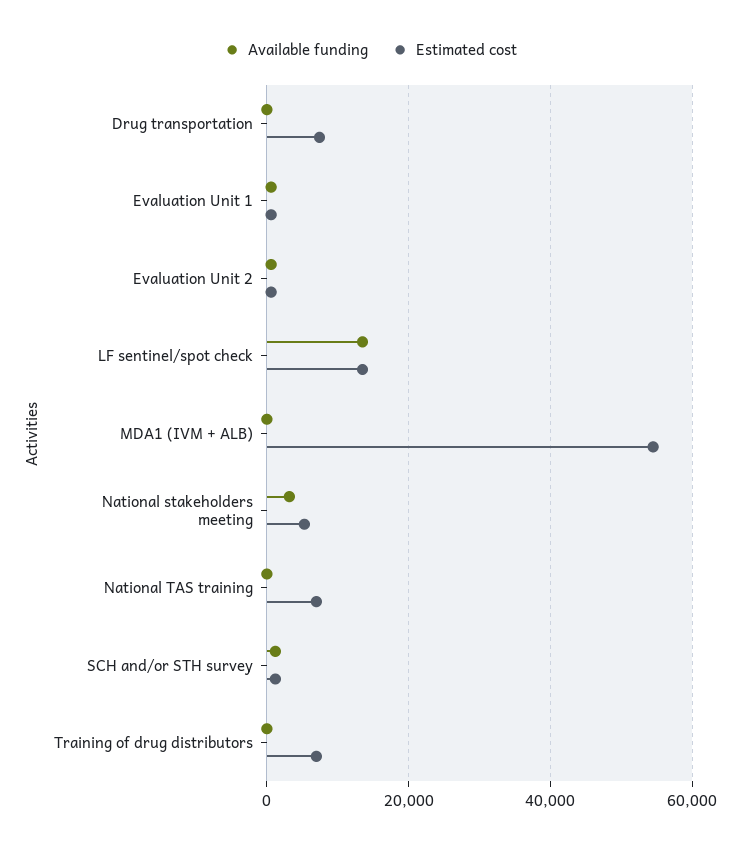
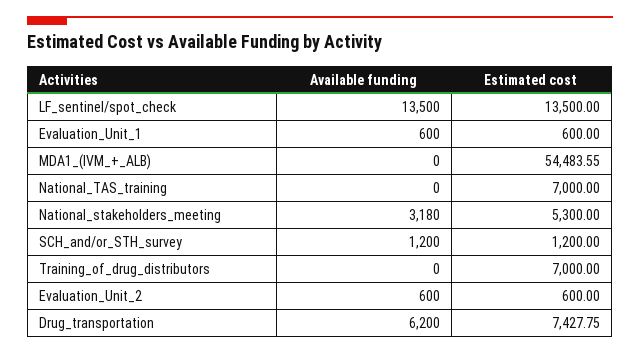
Available funding, Drug transportation: 0 -> 6200

